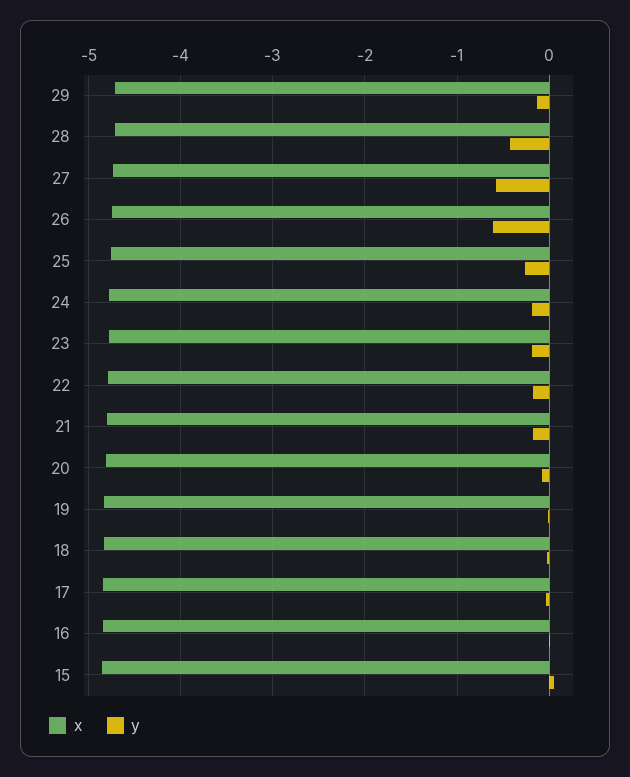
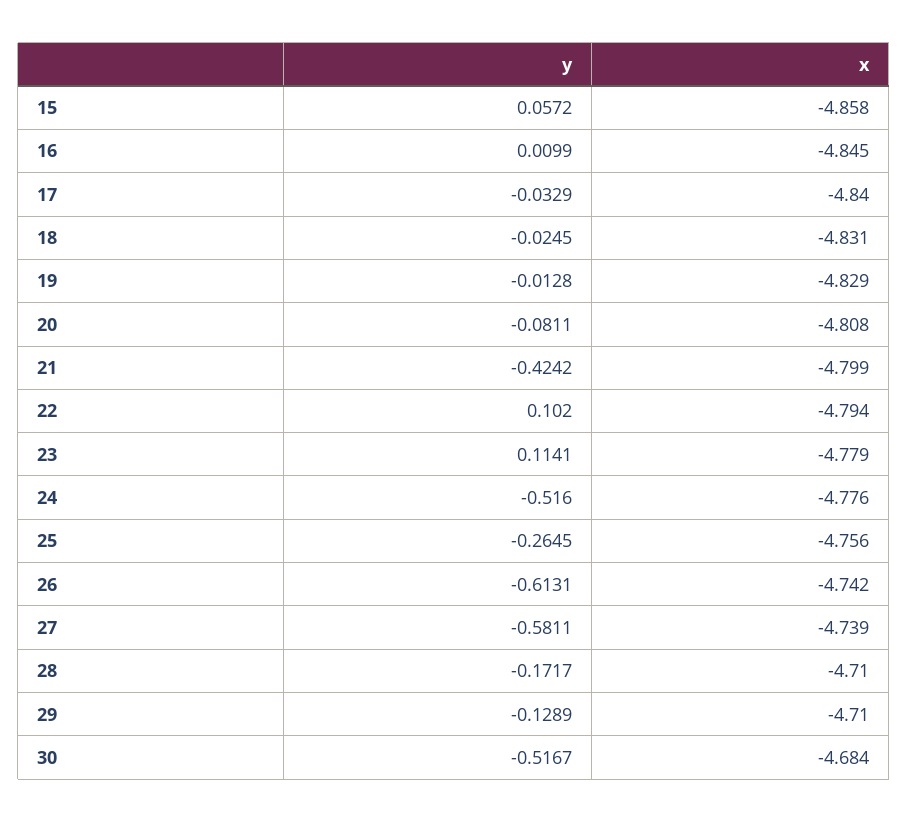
y, 28: -0.4 -> -0.1717
y, 24: -0.2 -> -0.516
y, 23: -0.2 -> 0.1141
y, 22: -0.2 -> 0.102
y, 21: -0.2 -> -0.4242
y, 30: none -> -0.5167
x, 30: none -> -4.684

